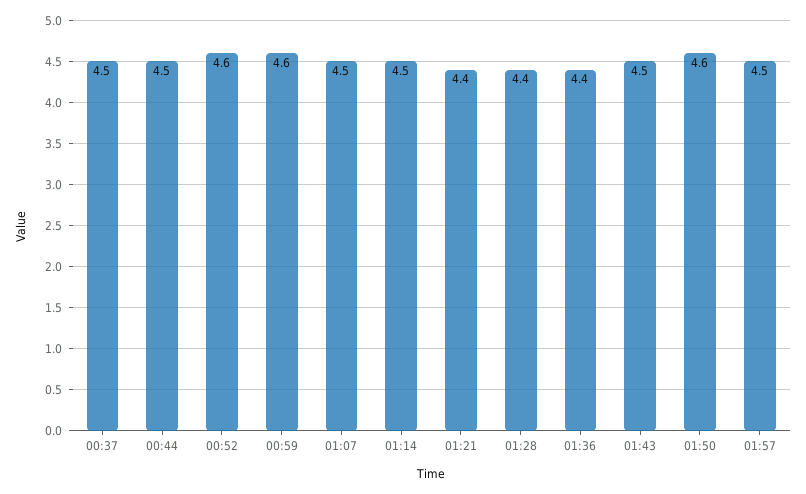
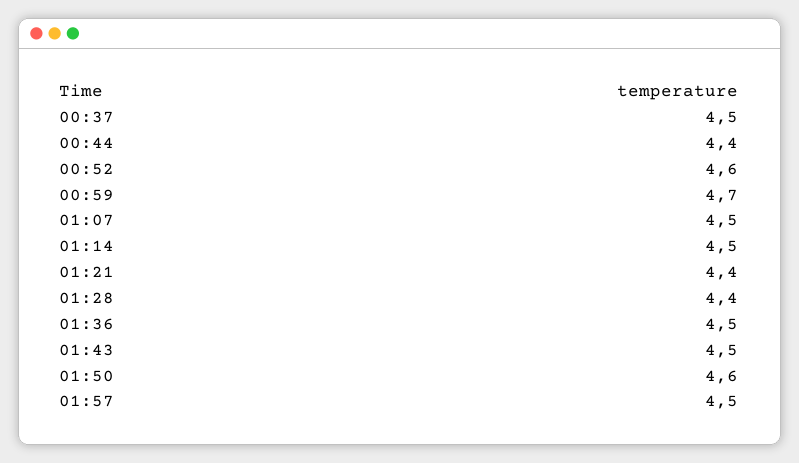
00:44: 4.5 -> 4.4
00:59: 4.6 -> 4.7
01:36: 4.4 -> 4.5

